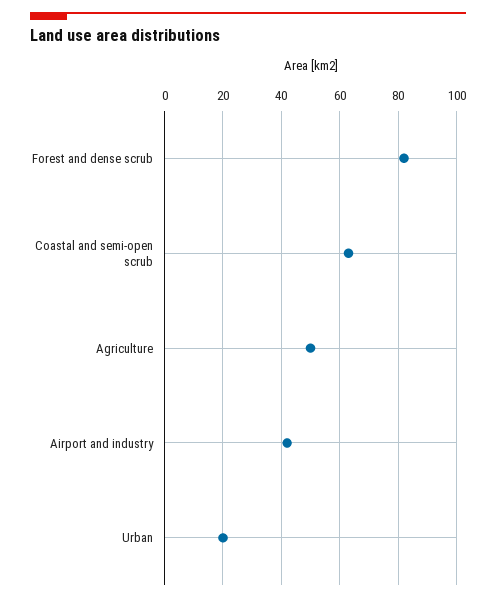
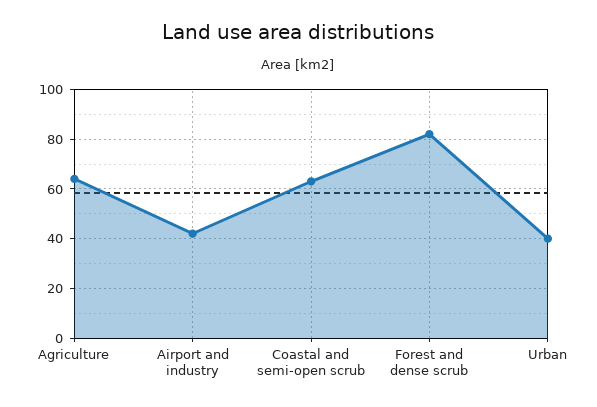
Agriculture: 50 -> 65
Urban: 20 -> 40

